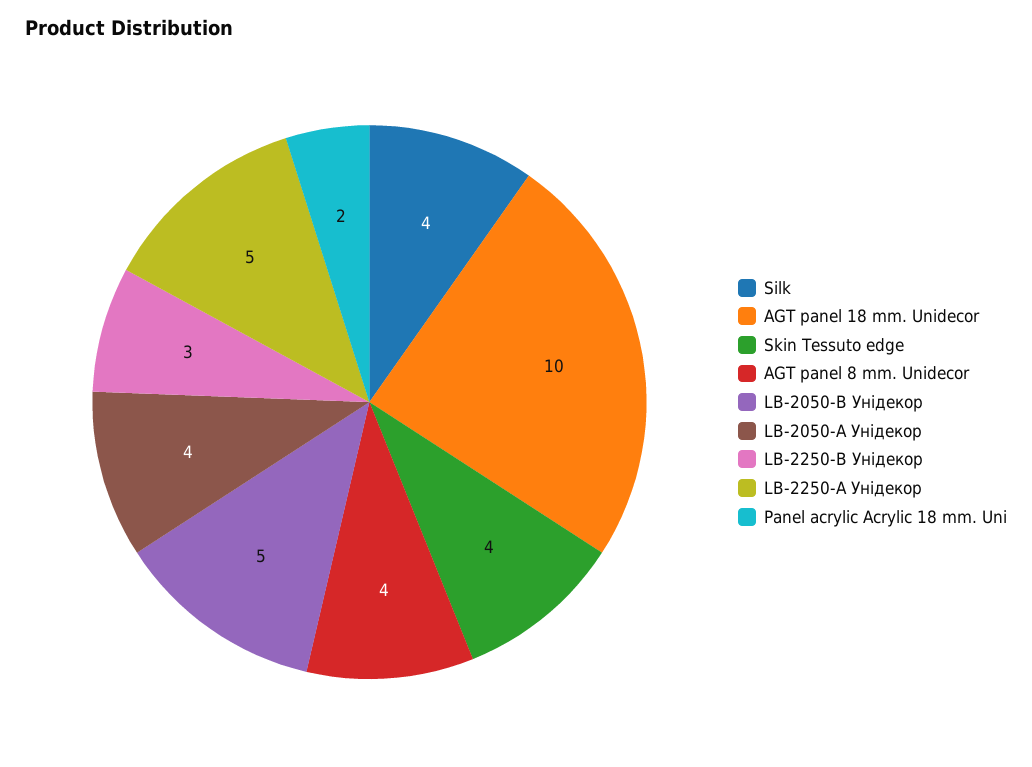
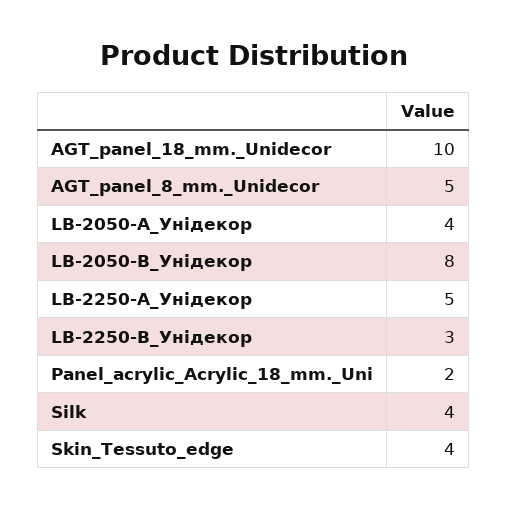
AGT panel 8 mm. Unidecor: 4 -> 5
LB-2050-В Унідекор: 5 -> 8

